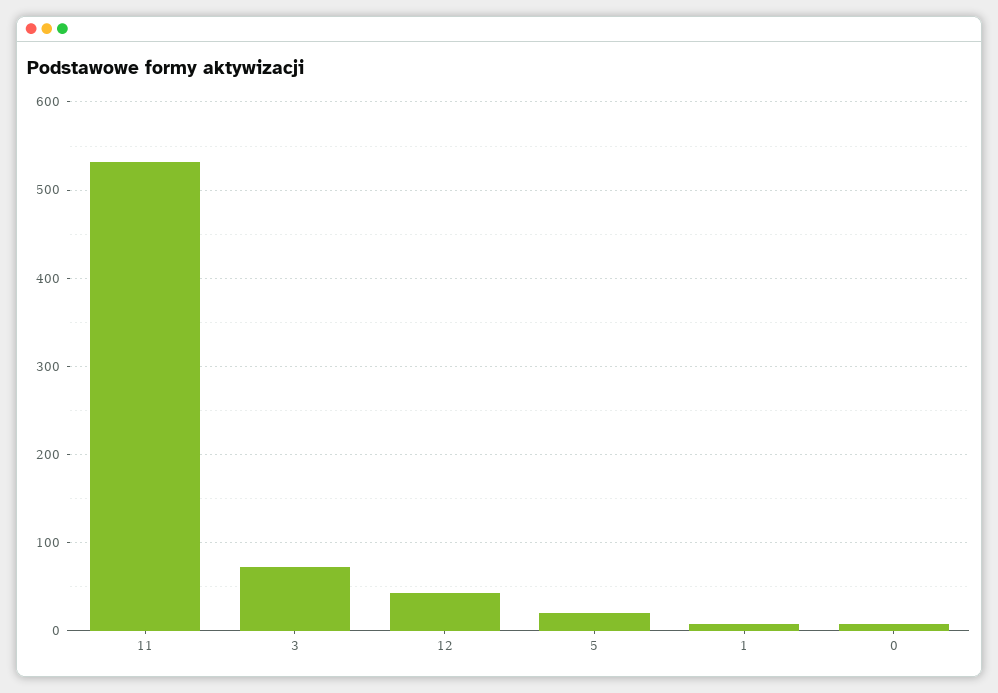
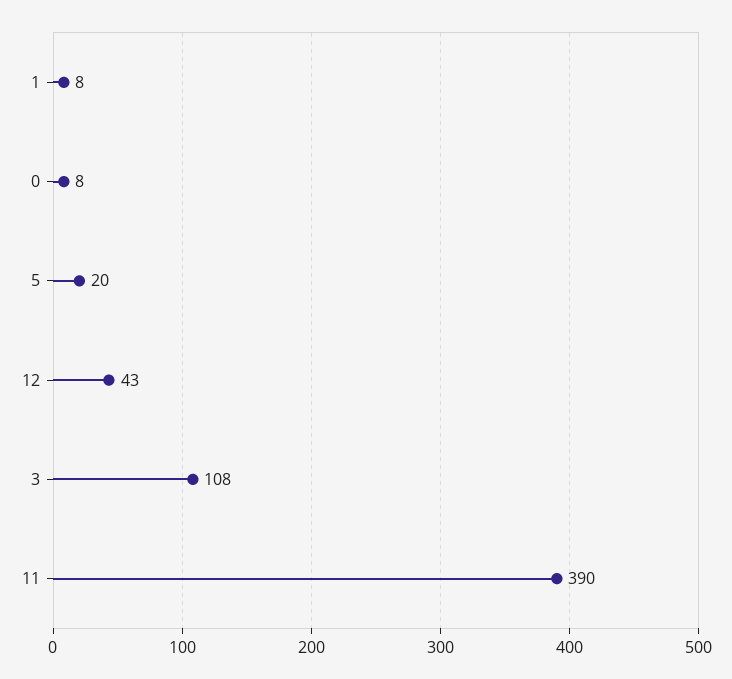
11: 530 -> 390
3: 70 -> 108

